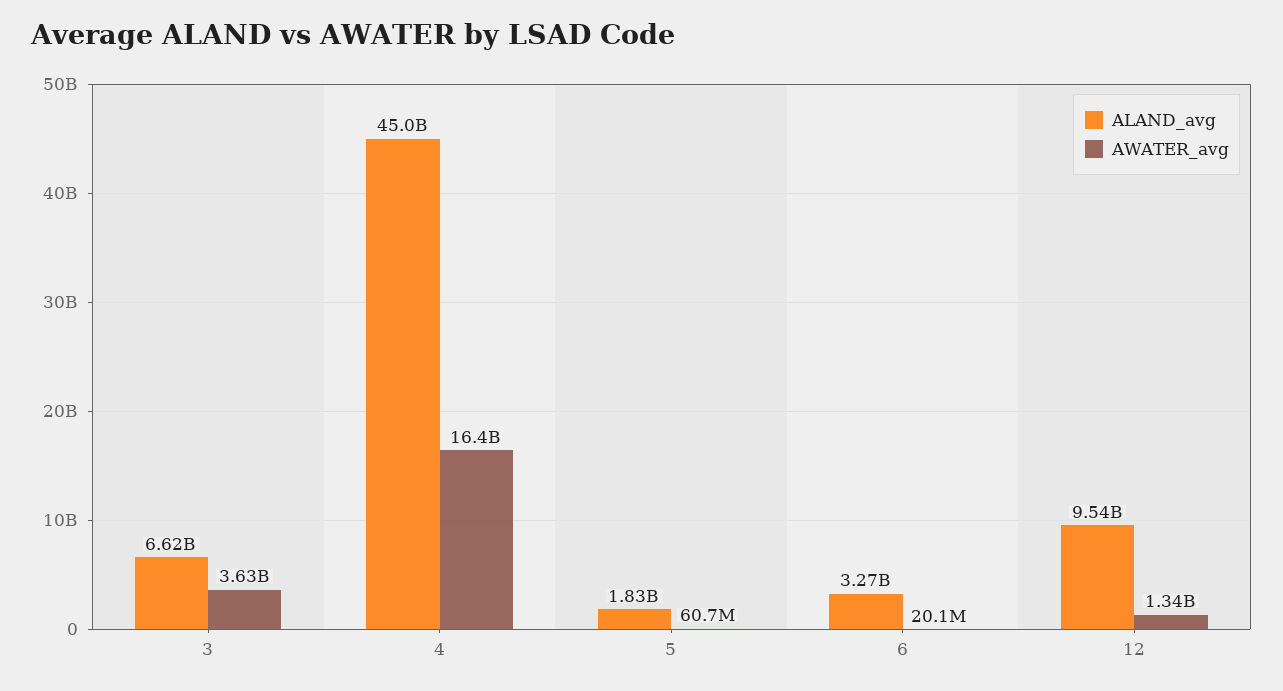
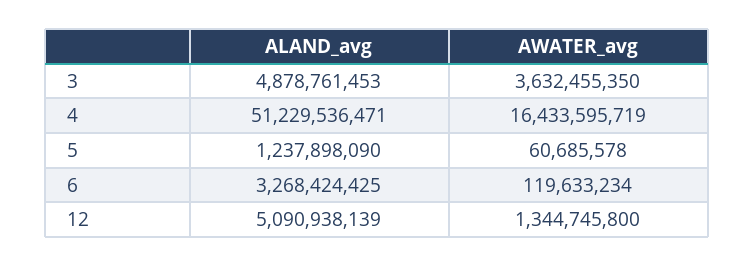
ALAND_avg, 3: 6620000000 -> 4878761453
ALAND_avg, 4: 45000000000 -> 51229536471
ALAND_avg, 5: 1830000000 -> 1237898090
AWATER_avg, 6: 20100000 -> 119633234
ALAND_avg, 12: 9540000000 -> 5090938139

